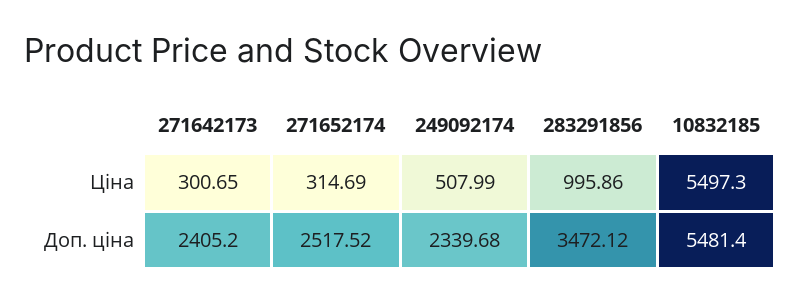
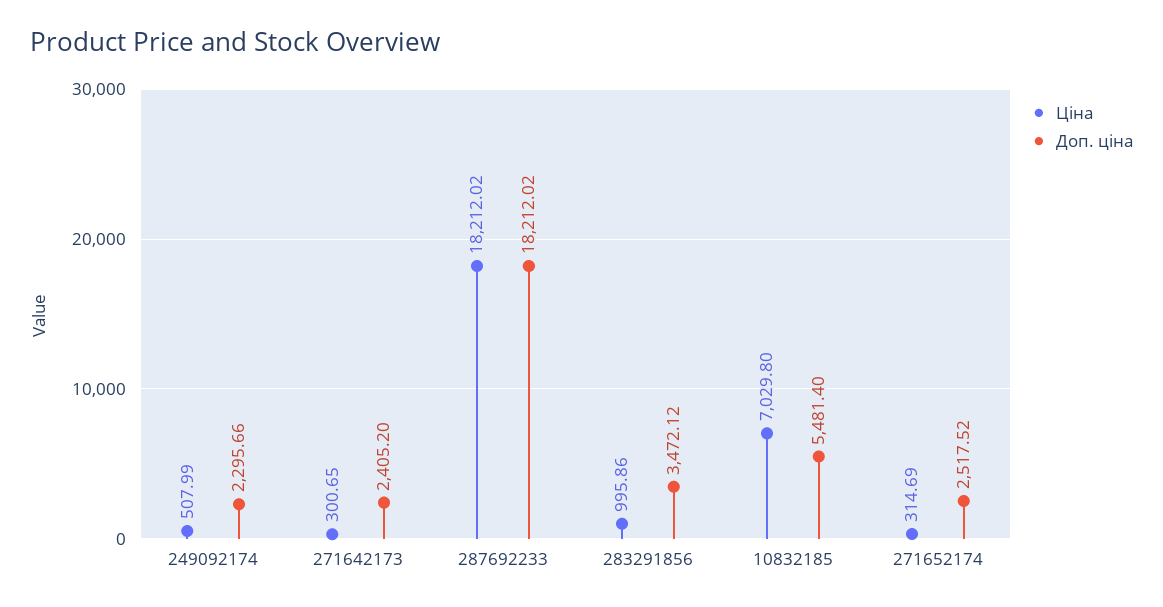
Ціна, 10832185: 5497.3 -> 7029.8
Доп. ціна, 249092174: 2339.68 -> 2295.66
Ціна, 287692233: none -> 18212.02
Доп. ціна, 287692233: none -> 18212.02

